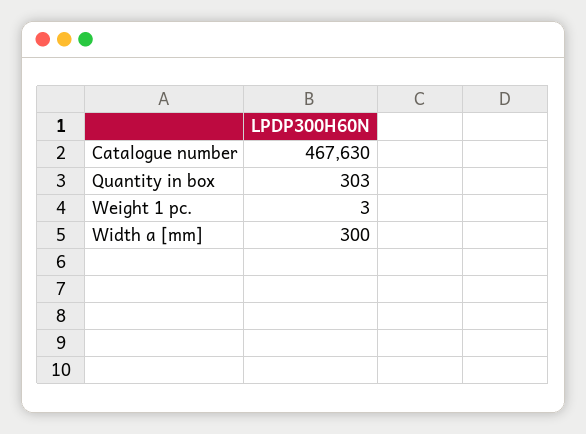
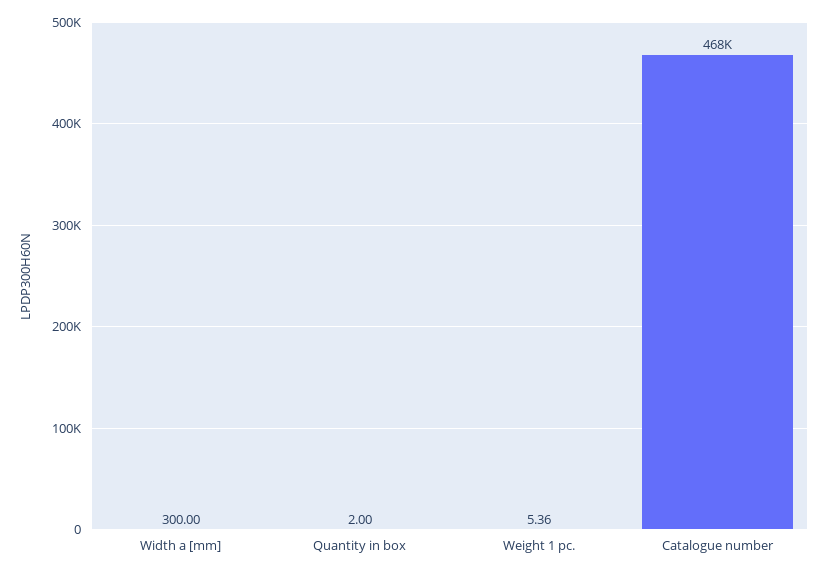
Quantity in box: 303 -> 2
Weight 1 pc.: 3 -> 5.36

